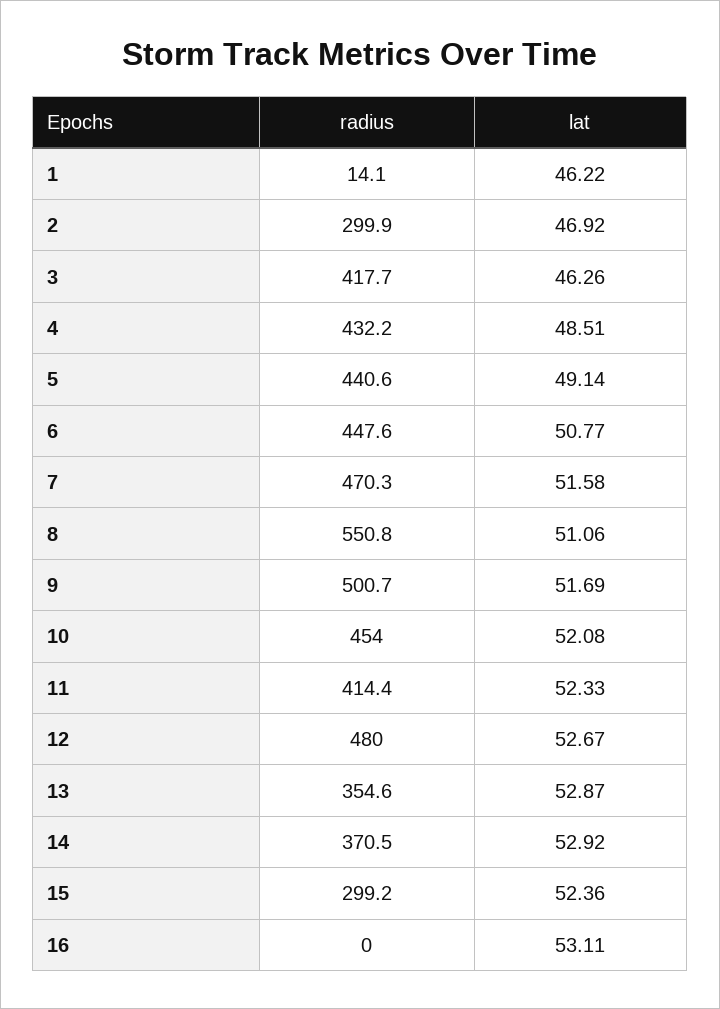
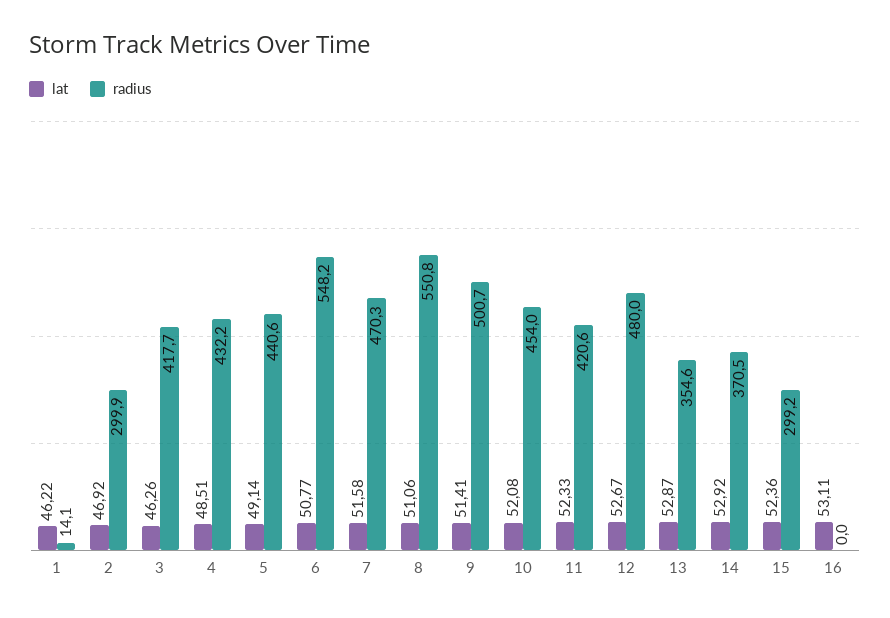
radius, 6: 447.6 -> 548.2
lat, 9: 51.69 -> 51.41
radius, 11: 414.4 -> 420.6

